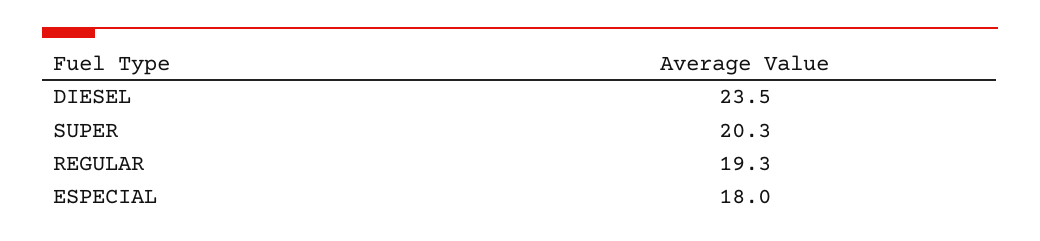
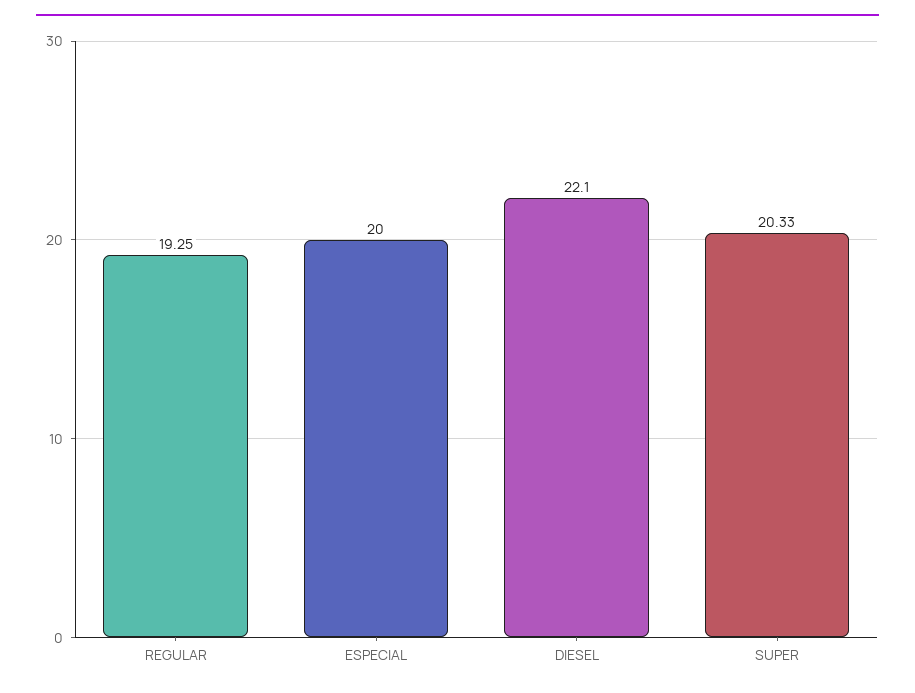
DIESEL: 23.5 -> 22.1
ESPECIAL: 18 -> 20

